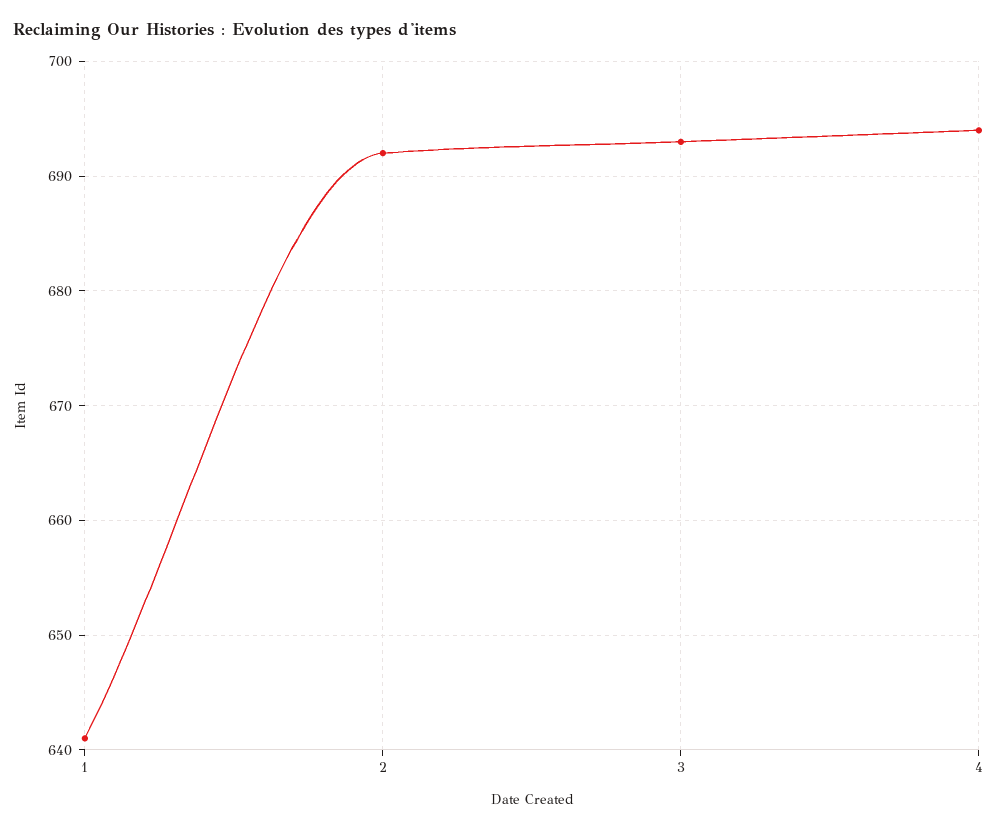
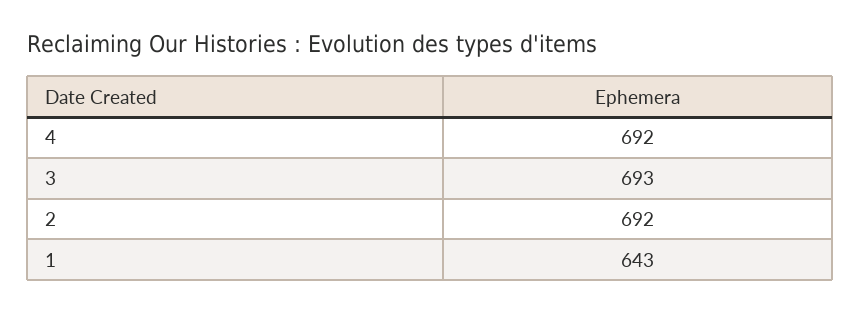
1: 641 -> 643
4: 694 -> 692

